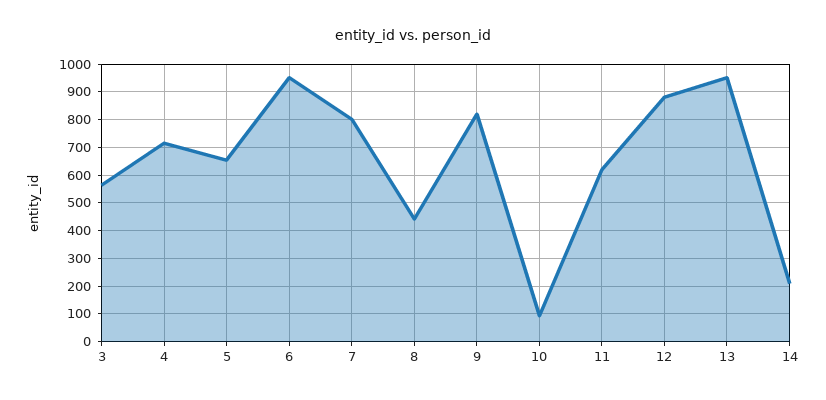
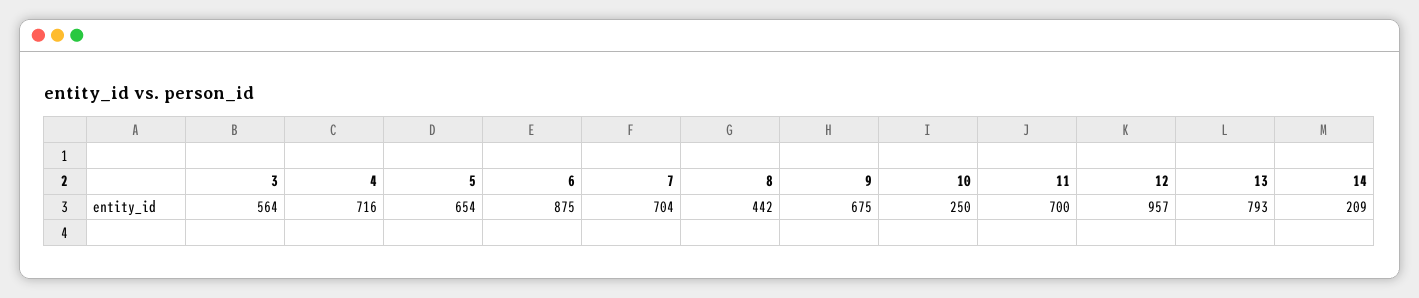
6: 950 -> 875
7: 800 -> 704
9: 825 -> 675
10: 100 -> 250
11: 625 -> 700
12: 875 -> 957
13: 950 -> 793

